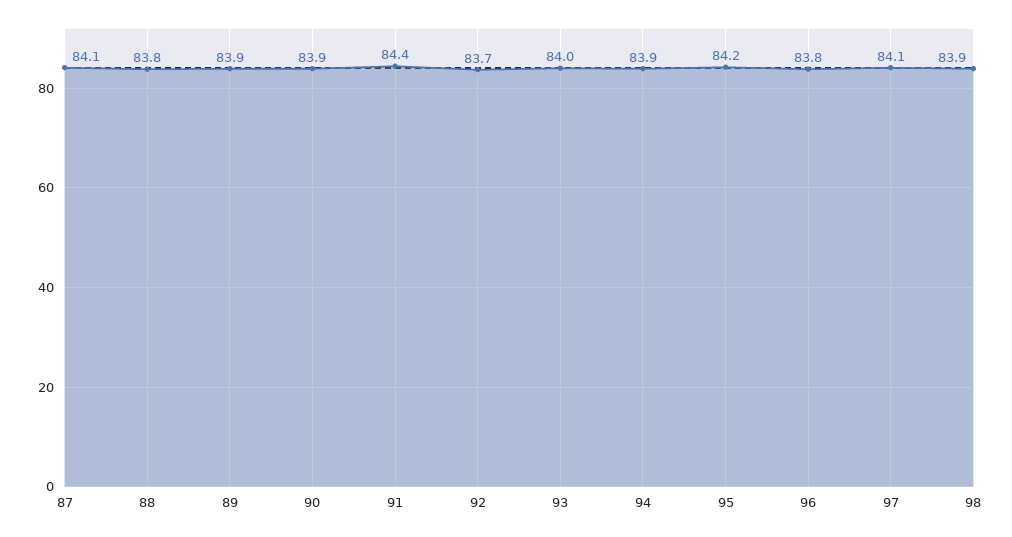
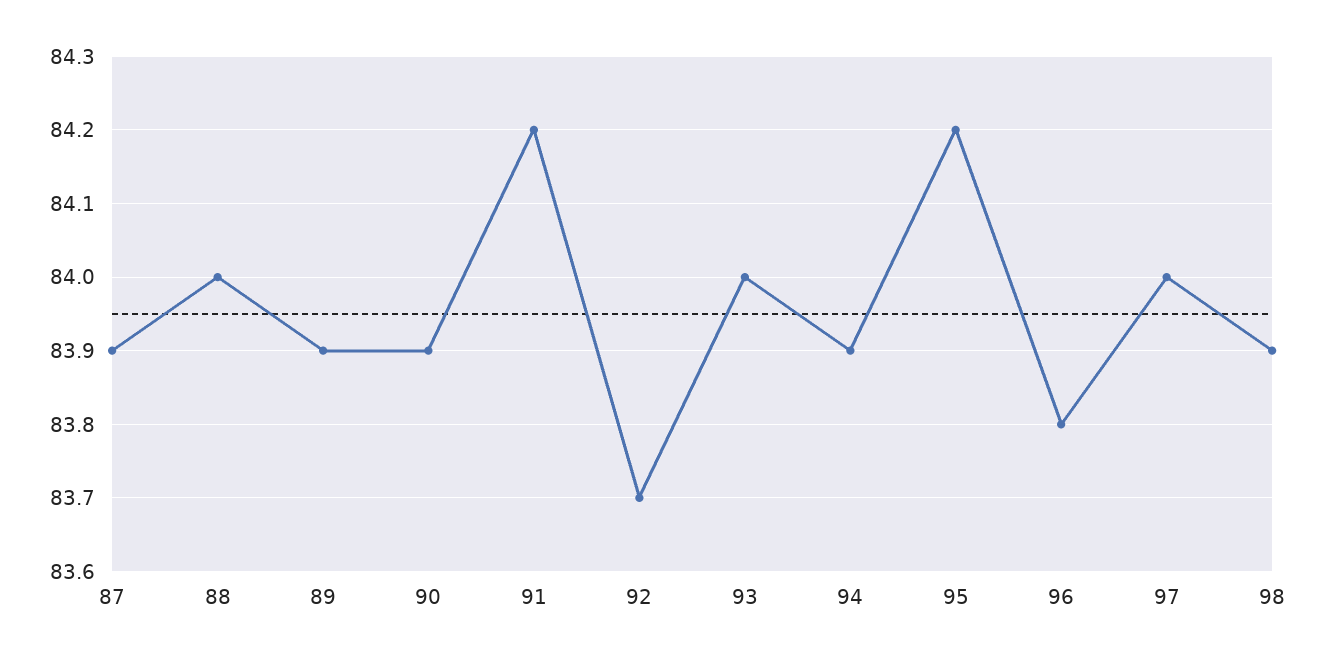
87: 84.1 -> 83.9
88: 83.8 -> 84
91: 84.4 -> 84.2
97: 84.1 -> 84

